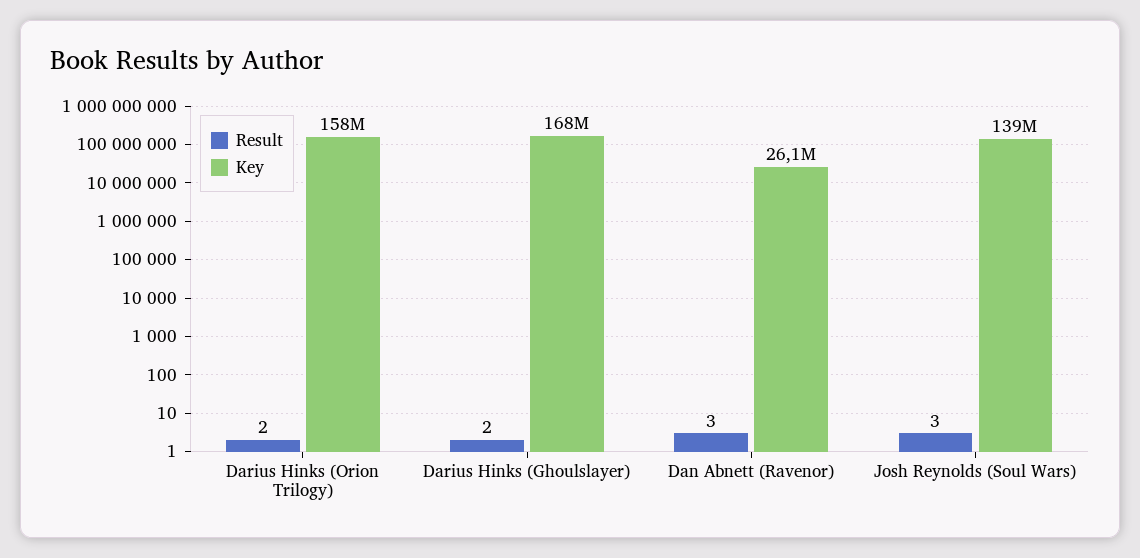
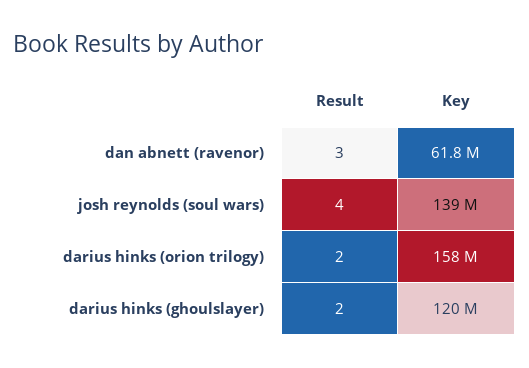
Key, Darius Hinks (Ghoulslayer): 168000000 -> 120000000
Key, Dan Abnett (Ravenor): 26100000 -> 61800000
Result, Josh Reynolds (Soul Wars): 3 -> 4

